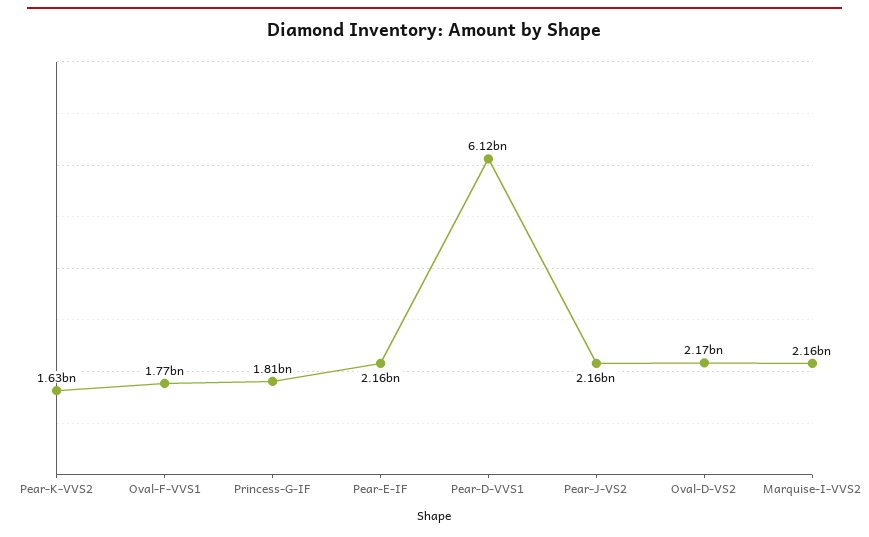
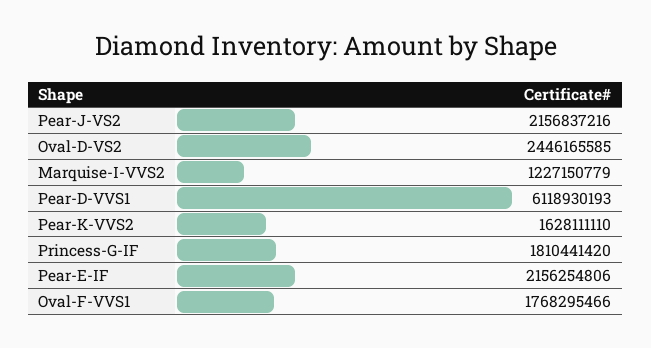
Oval-D-VS2: 2170000000 -> 2446165585
Marquise-I-VVS2: 2160000000 -> 1227150779

